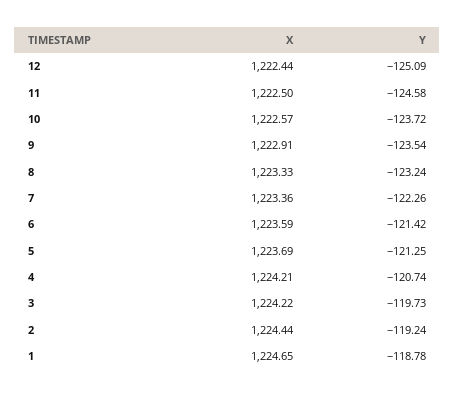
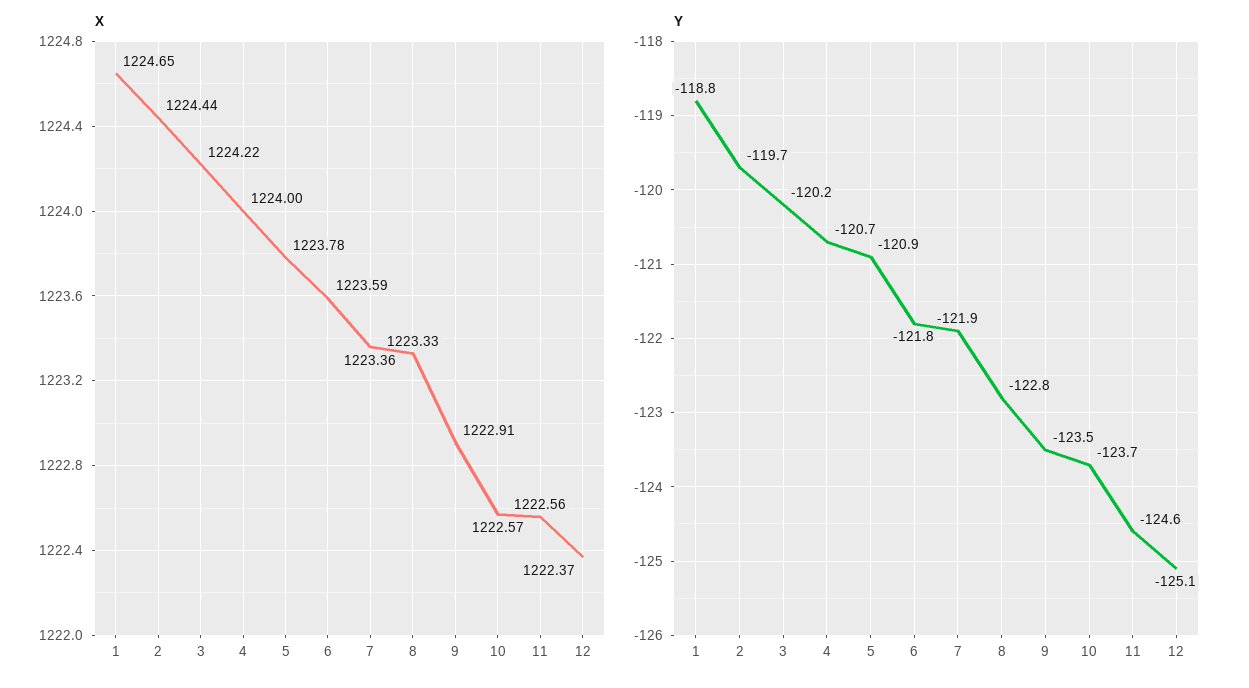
X, 12: 1222.44 -> 1222.37
X, 11: 1222.5 -> 1222.56
Y, 8: -123.24 -> -122.8
Y, 7: -122.26 -> -121.9
Y, 6: -121.42 -> -121.8
X, 5: 1223.69 -> 1223.78
Y, 5: -121.25 -> -120.9
X, 4: 1224.21 -> 1224
Y, 3: -119.73 -> -120.2
Y, 2: -119.24 -> -119.7

